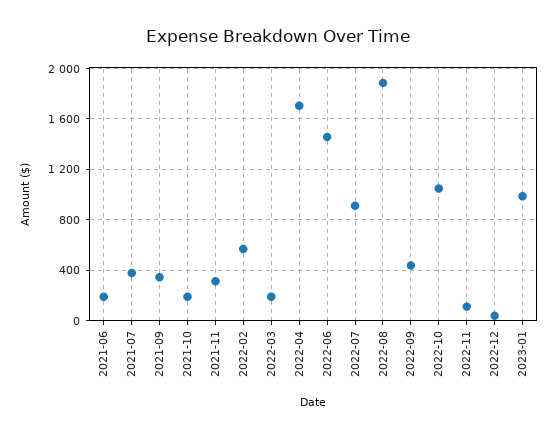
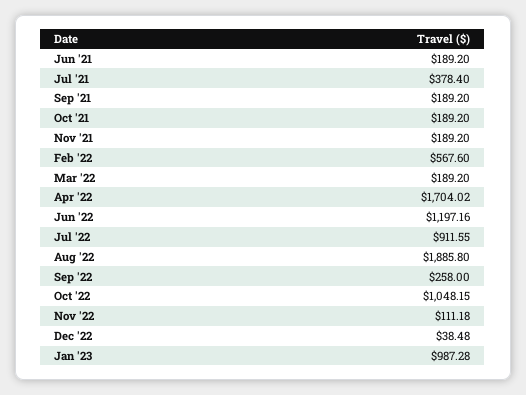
2021-09: 350 -> 189.2
2021-11: 300 -> 189.2
2022-06: 1450 -> 1197.16
2022-09: 450 -> 258

